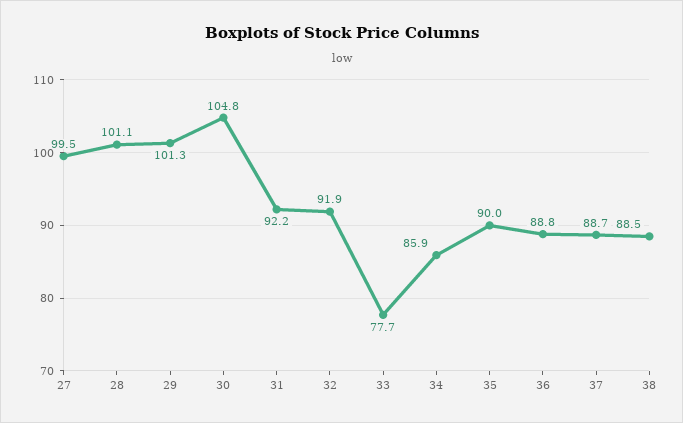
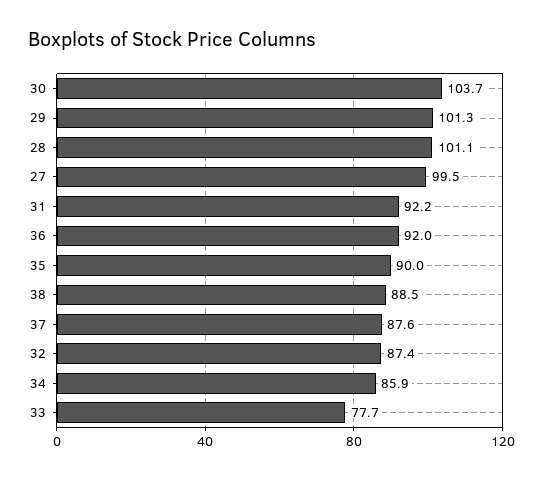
30: 104.8 -> 103.7
32: 91.9 -> 87.4
36: 88.8 -> 92
37: 88.7 -> 87.6

